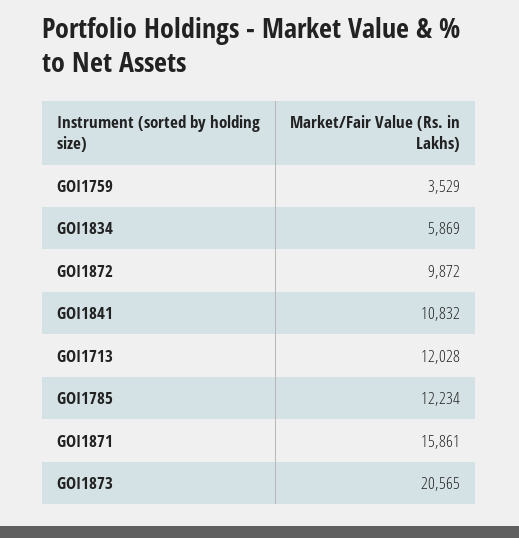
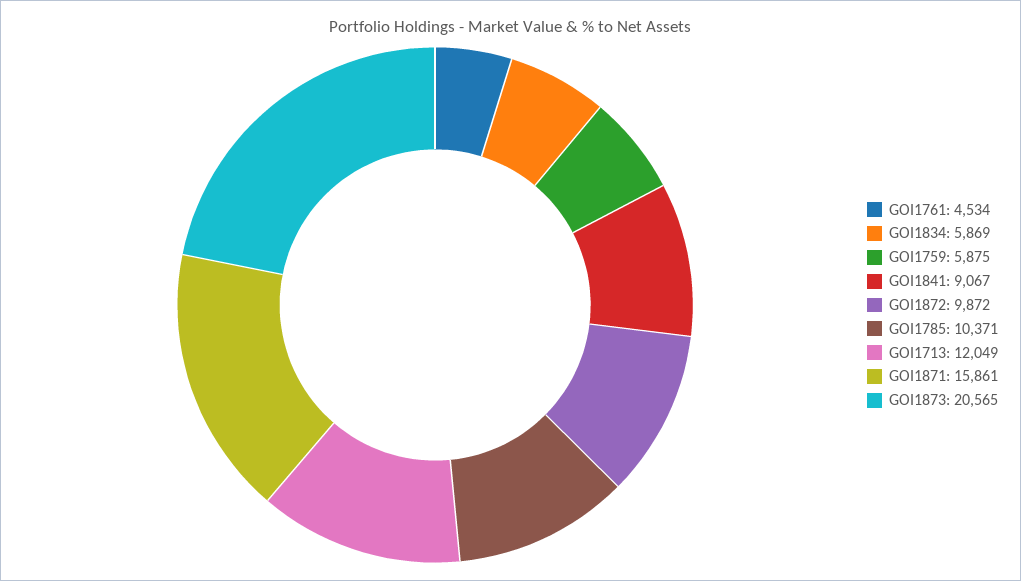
GOI1759: 3529 -> 5875
GOI1841: 10832 -> 9067
GOI1713: 12028 -> 12049
GOI1785: 12234 -> 10371
GOI1761: none -> 4534

